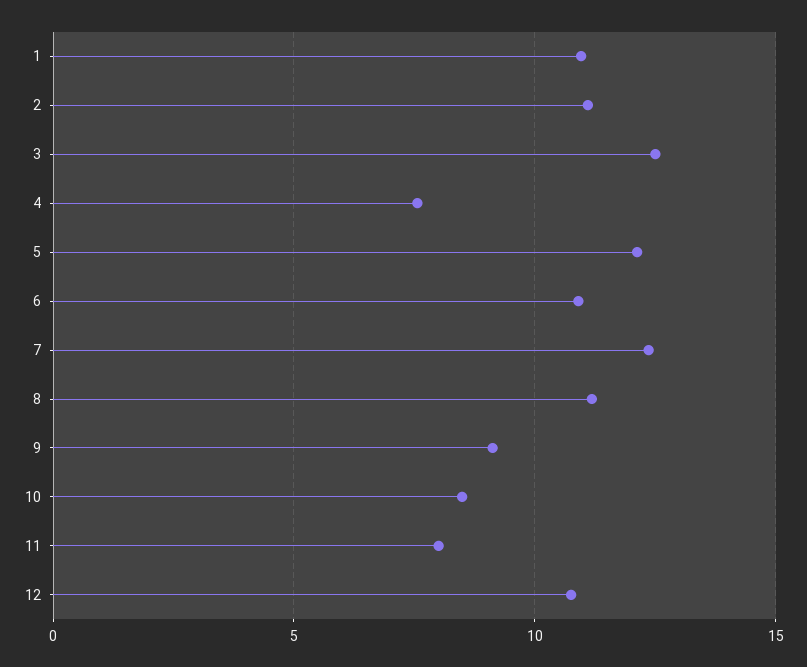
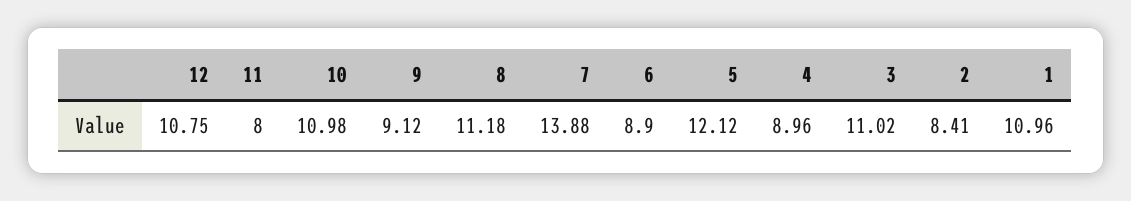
2: 11 -> 8.41
3: 12.5 -> 11.02
4: 7.5 -> 8.96
6: 11 -> 8.9
7: 12.5 -> 13.88
10: 8.5 -> 10.98

